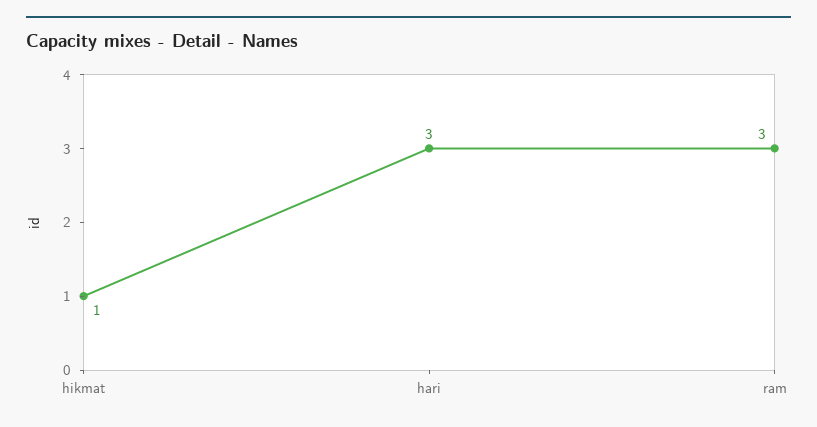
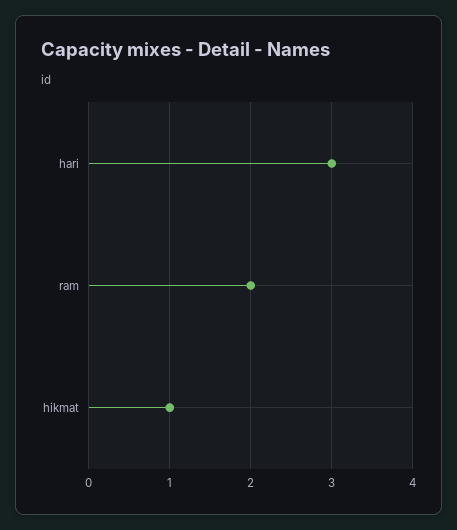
ram: 3 -> 2

